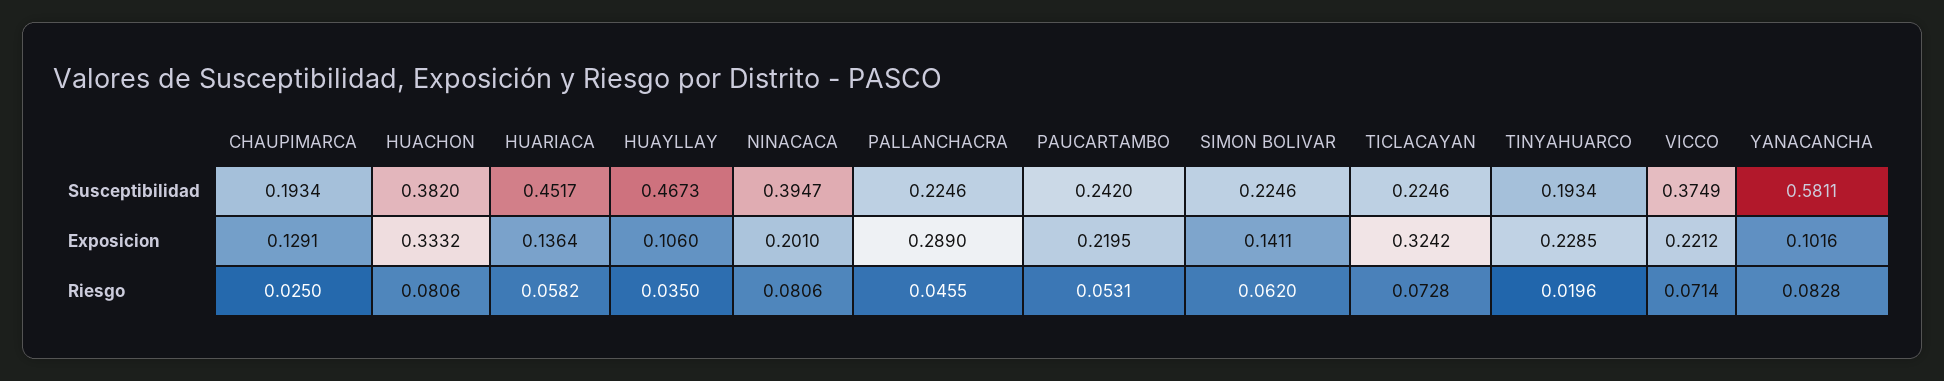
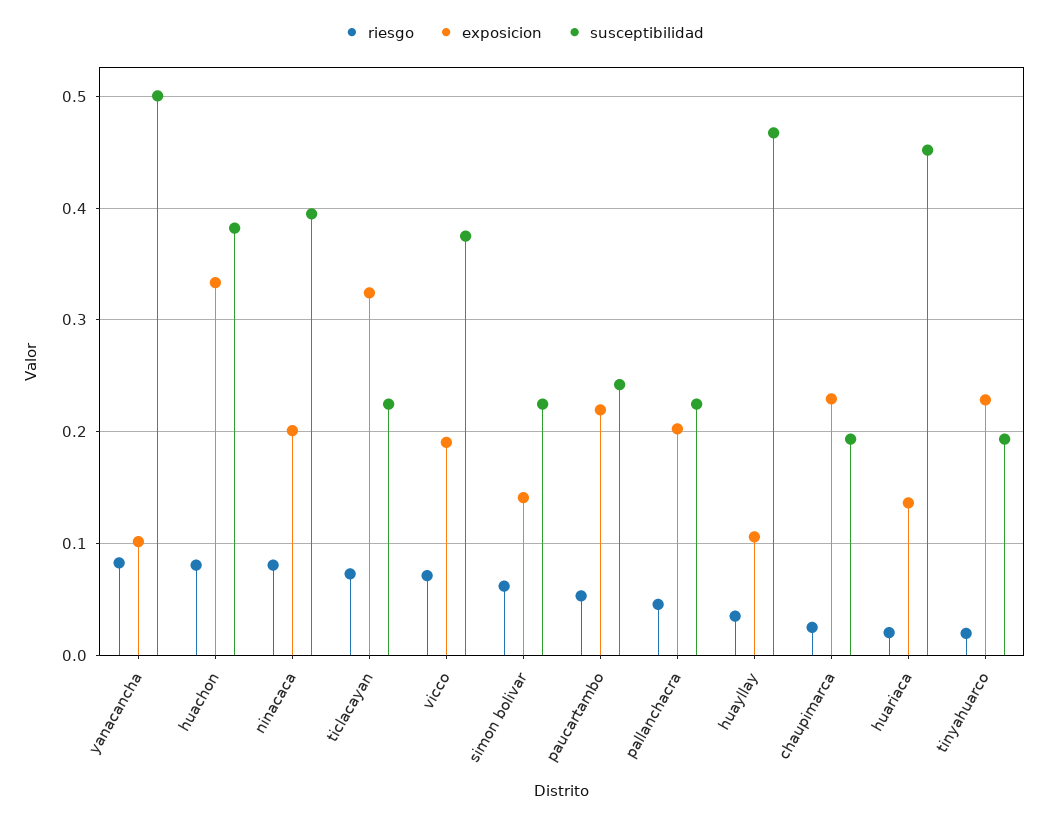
Susceptibilidad, YANACANCHA: 0.5811 -> 0.5
Exposicion, CHAUPIMARCA: 0.1291 -> 0.23
Exposicion, PALLANCHACRA: 0.289 -> 0.2
Exposicion, VICCO: 0.2212 -> 0.19
Riesgo, HUARIACA: 0.0582 -> 0.02

